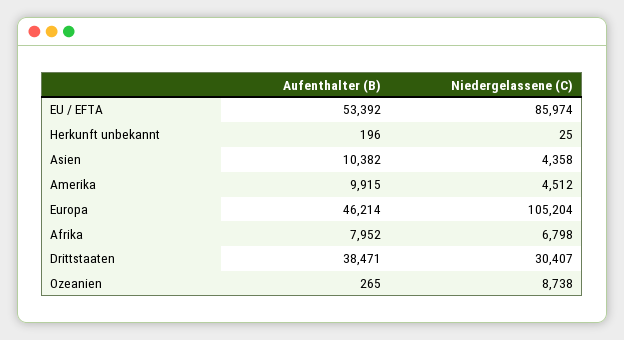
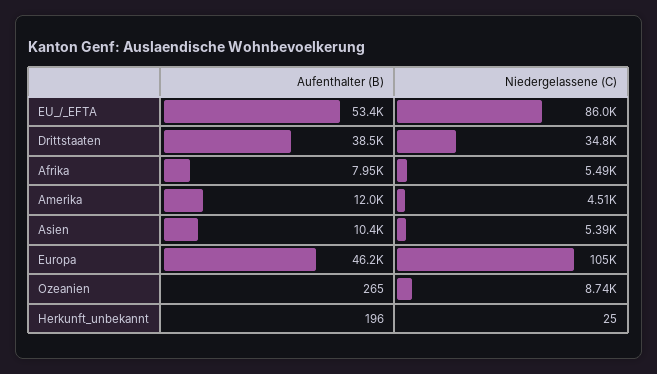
Niedergelassene (C), Asien: 4358 -> 5390
Aufenthalter (B), Amerika: 9915 -> 12000
Niedergelassene (C), Afrika: 6798 -> 5490
Niedergelassene (C), Drittstaaten: 30407 -> 34800

